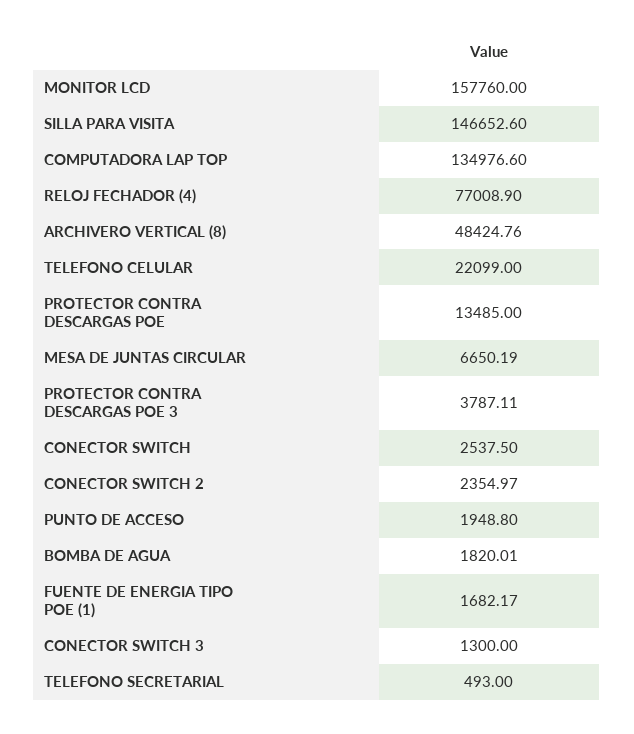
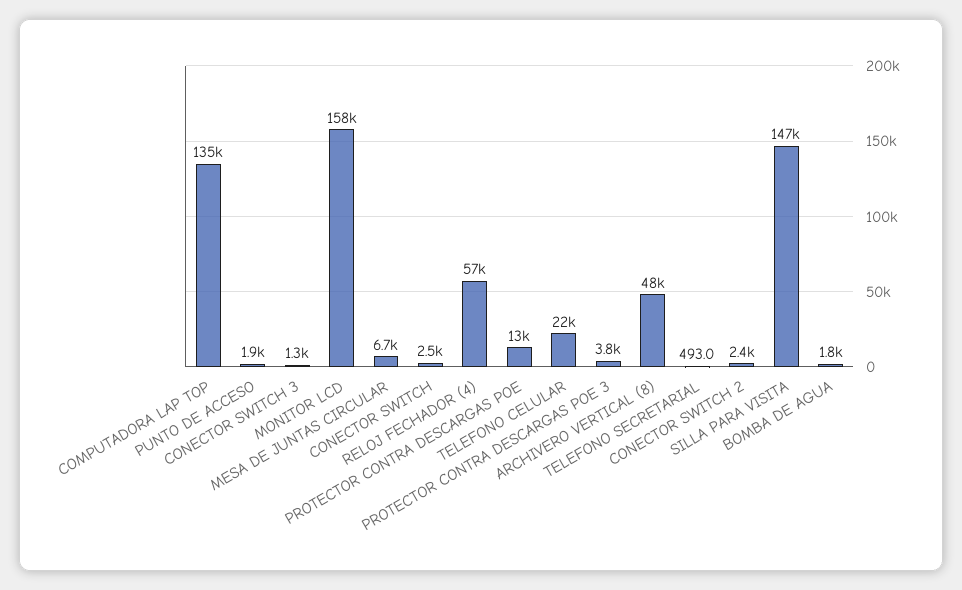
RELOJ FECHADOR (4): 77008.9 -> 57000
FUENTE DE ENERGIA TIPO POE (1): 1682.17 -> none

